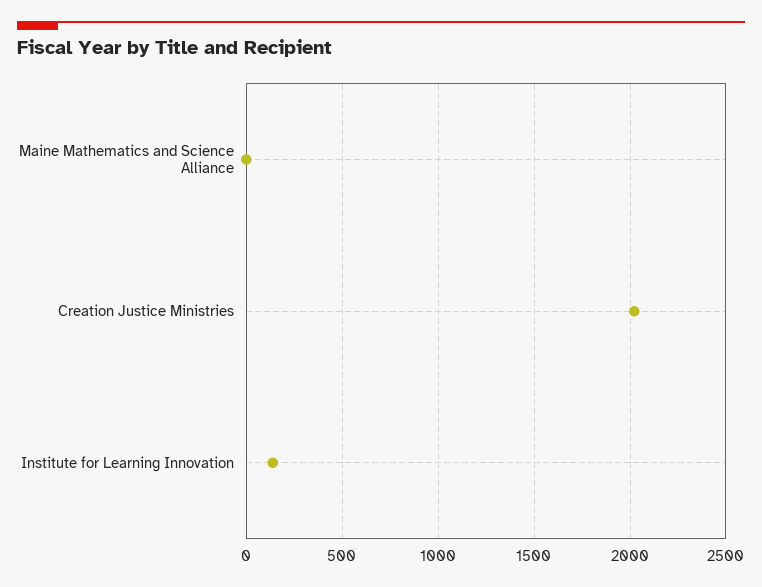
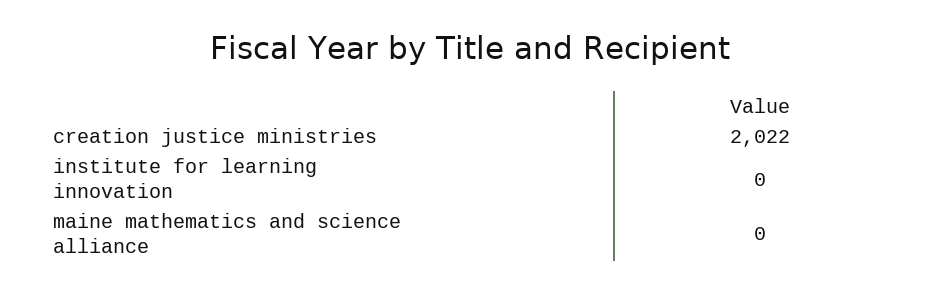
Institute for Learning Innovation: 150 -> 0

